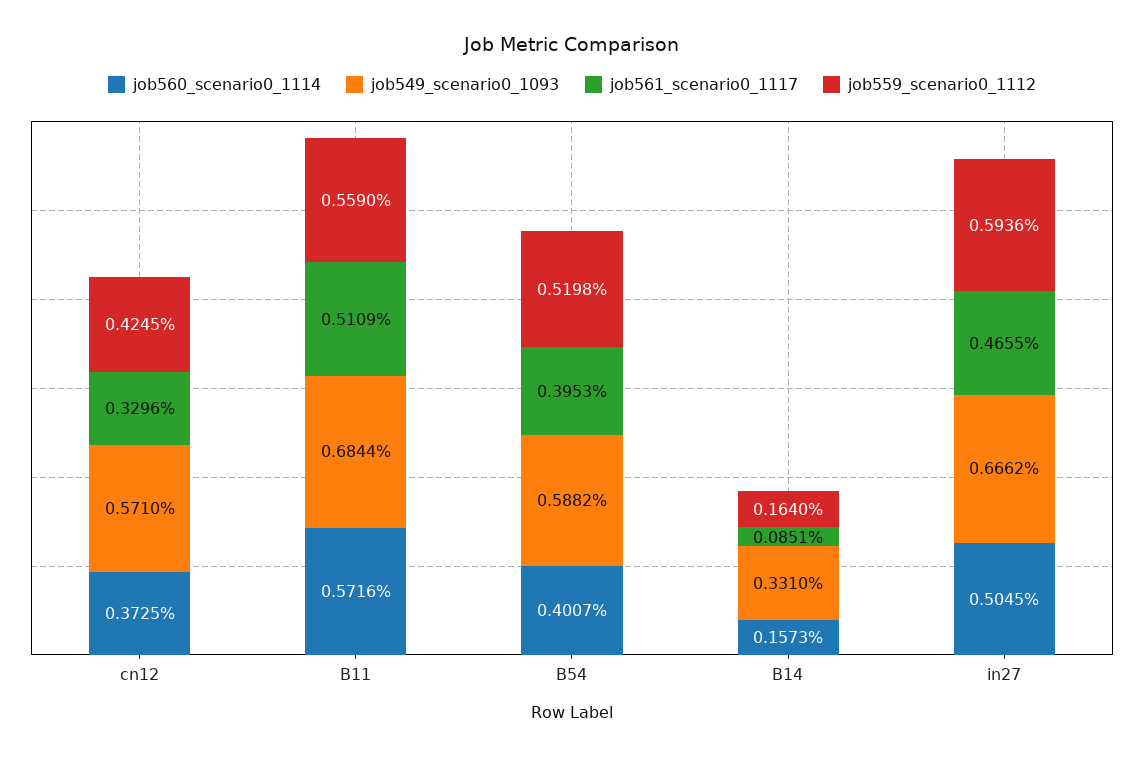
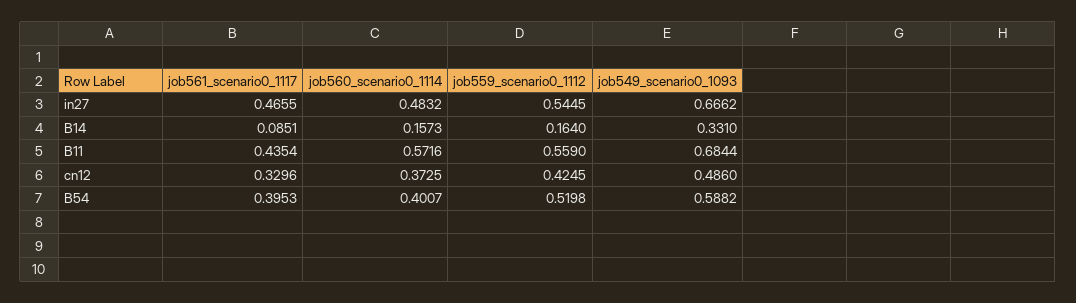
job549_scenario0_1093, cn12: 0.571 -> 0.486
job561_scenario0_1117, B11: 0.5109 -> 0.4354
job560_scenario0_1114, in27: 0.5045 -> 0.4832
job559_scenario0_1112, in27: 0.5936 -> 0.5445

